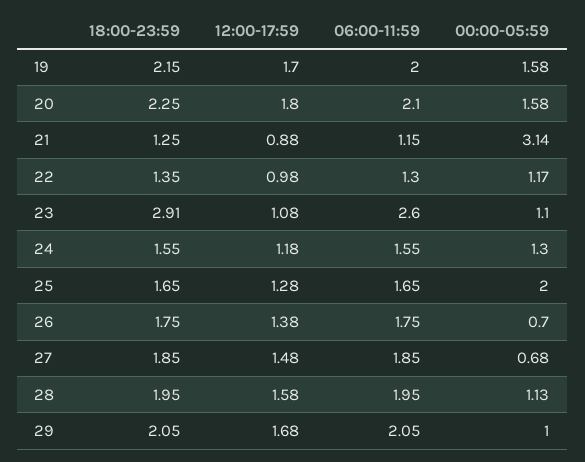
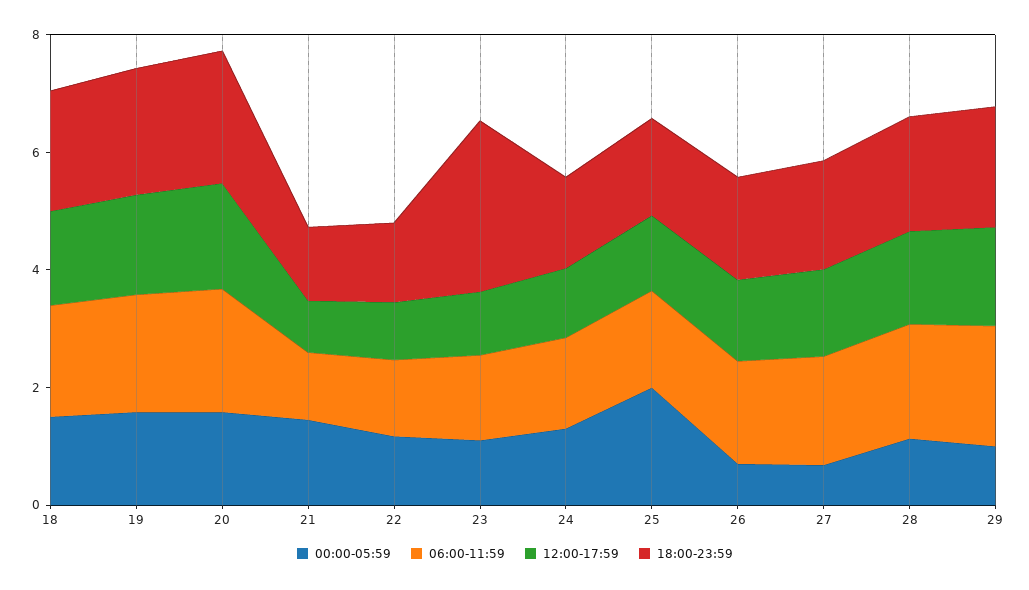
00:00-05:59, 21: 3.14 -> 1.5
06:00-11:59, 23: 2.6 -> 1.5
00:00-05:59, 18: none -> 1.5
06:00-11:59, 18: none -> 2
12:00-17:59, 18: none -> 1.5
18:00-23:59, 18: none -> 2

